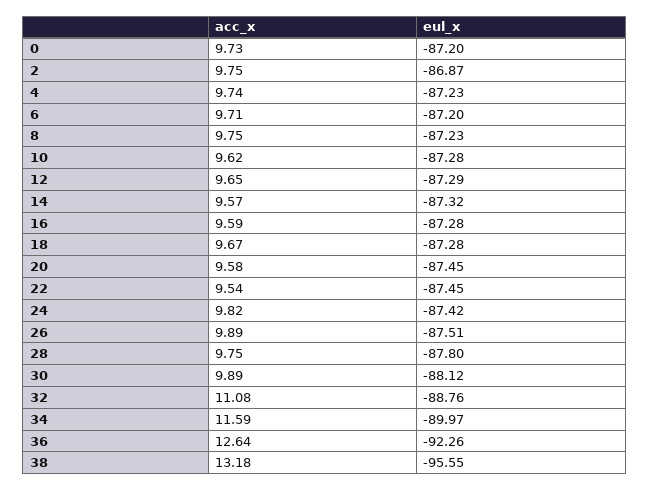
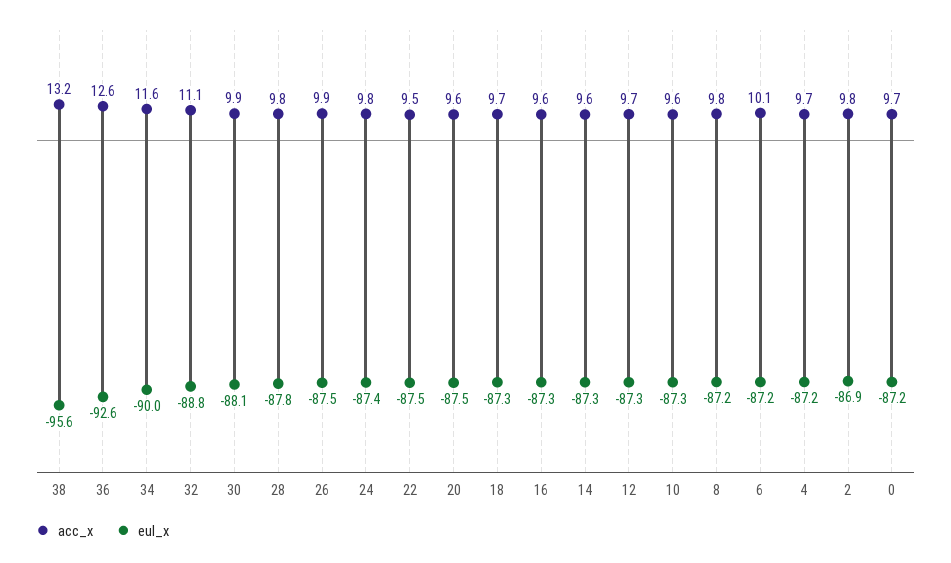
acc_x, 6: 9.71 -> 10.1
eul_x, 36: -92.26 -> -92.6

